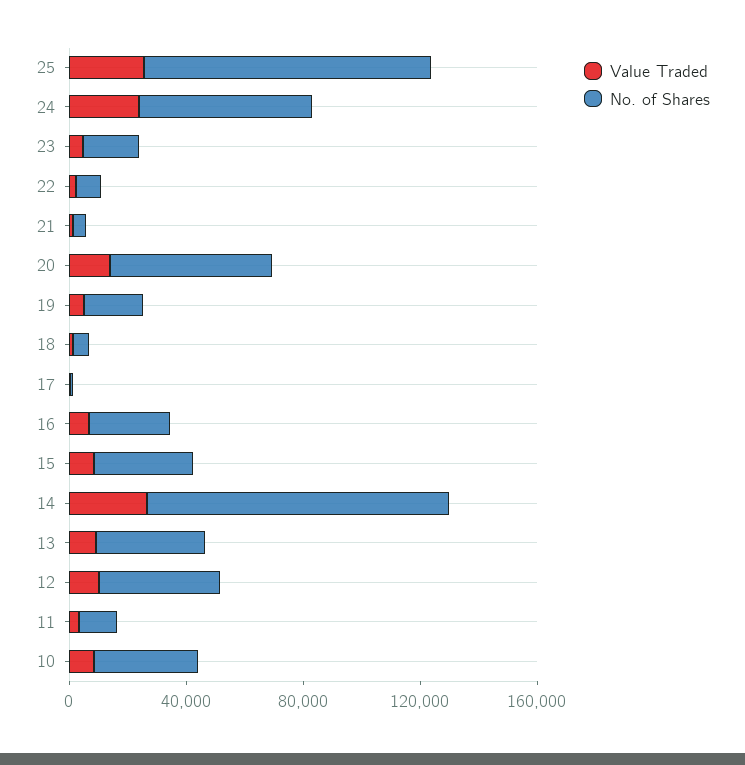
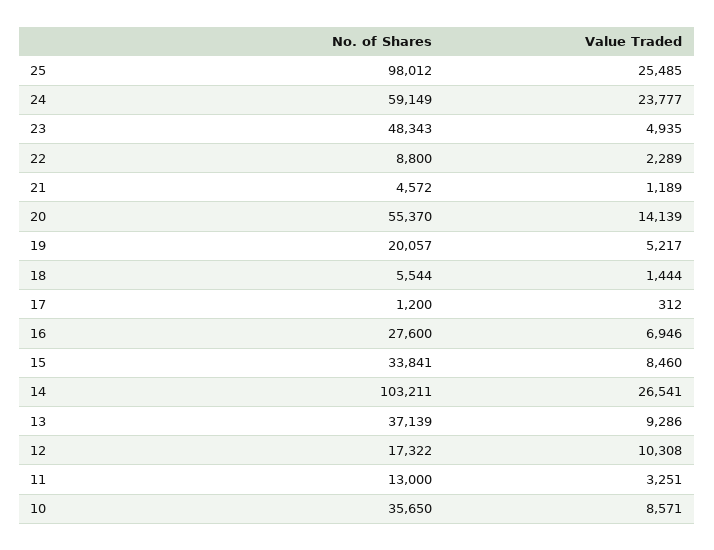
No. of Shares, 23: 20000 -> 48343
No. of Shares, 12: 40000 -> 17322

